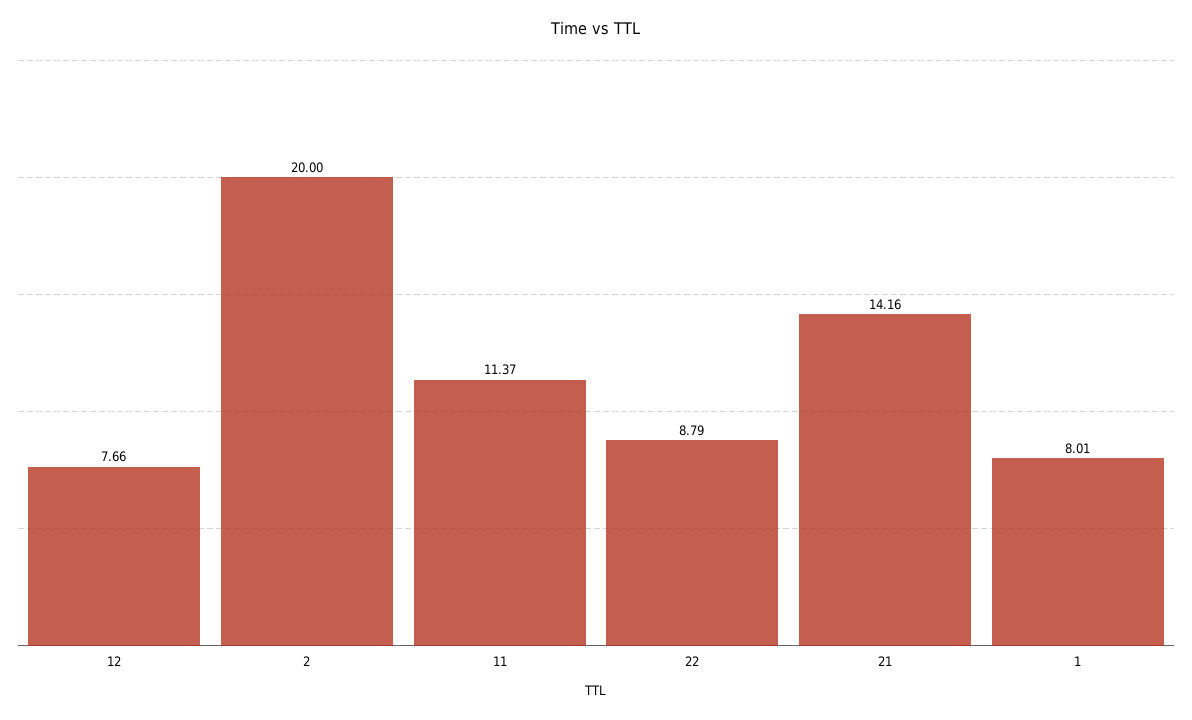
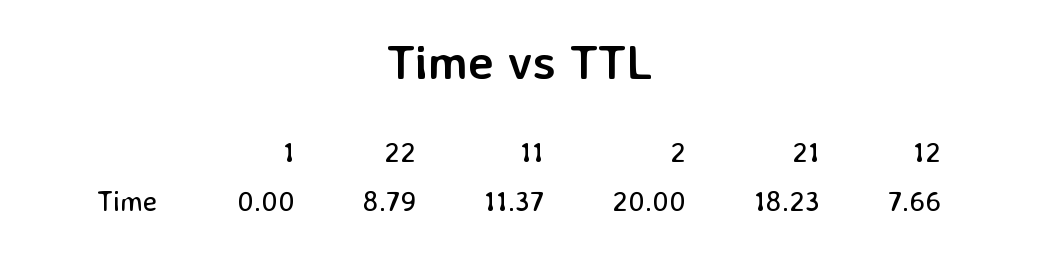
21: 14.16 -> 18.23
1: 8.01 -> 0

